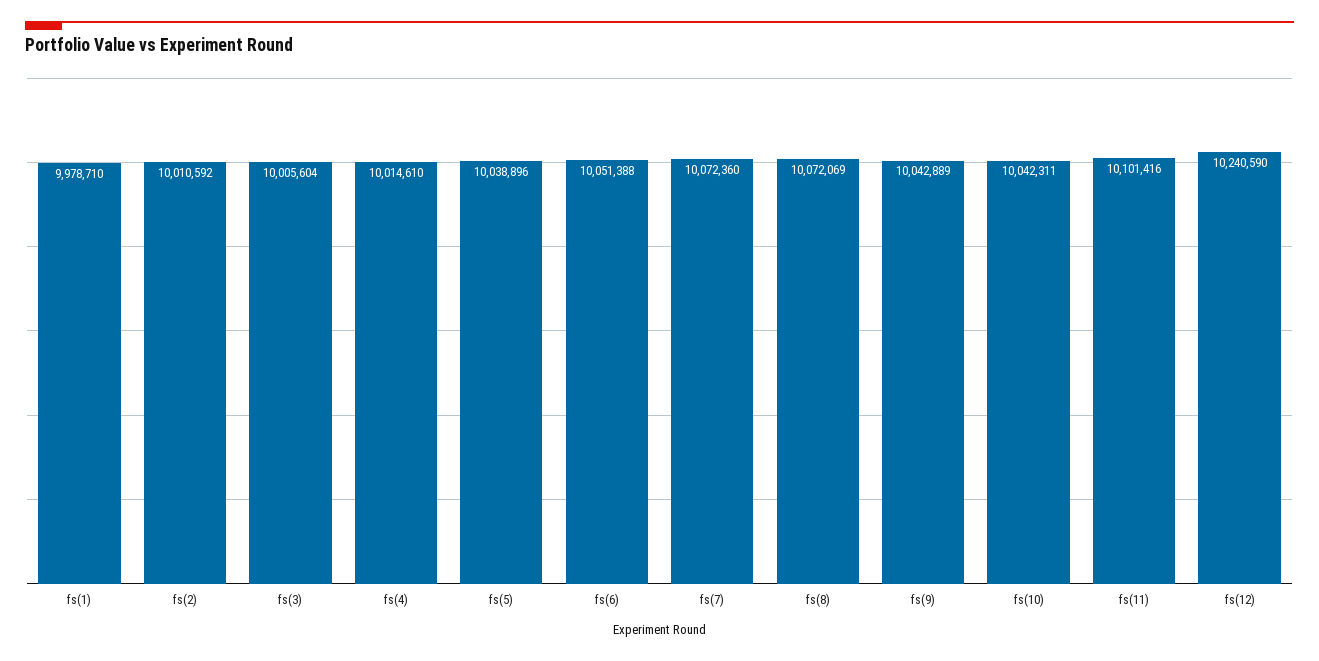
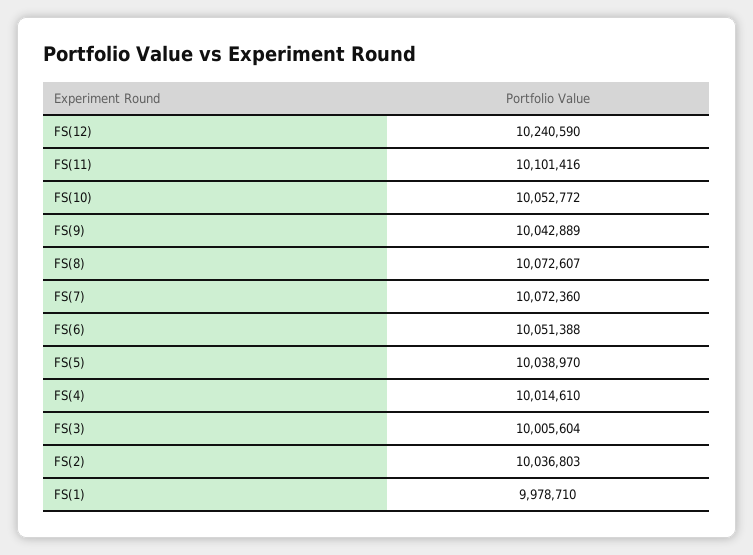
fs(2): 10010592 -> 10036803
fs(5): 10038896 -> 10038970
fs(8): 10072069 -> 10072607
fs(10): 10042311 -> 10052772

